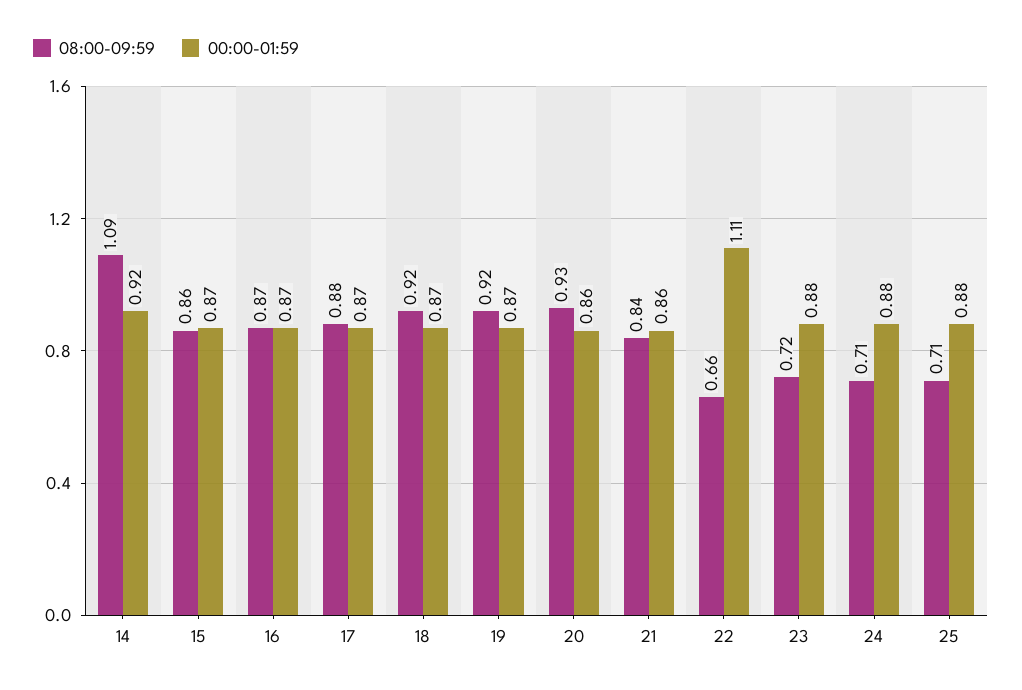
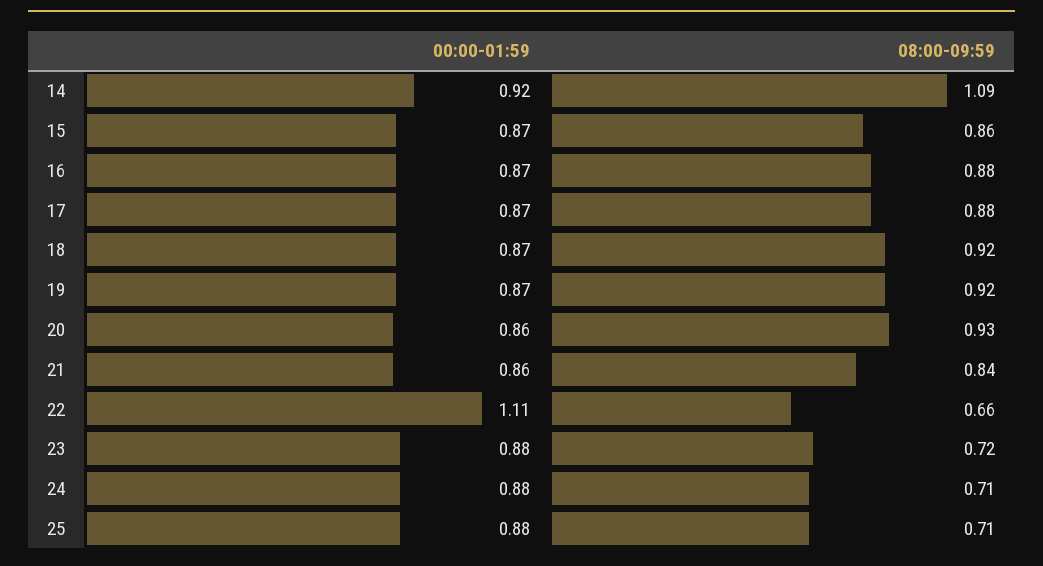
08:00-09:59, 16: 0.87 -> 0.88

